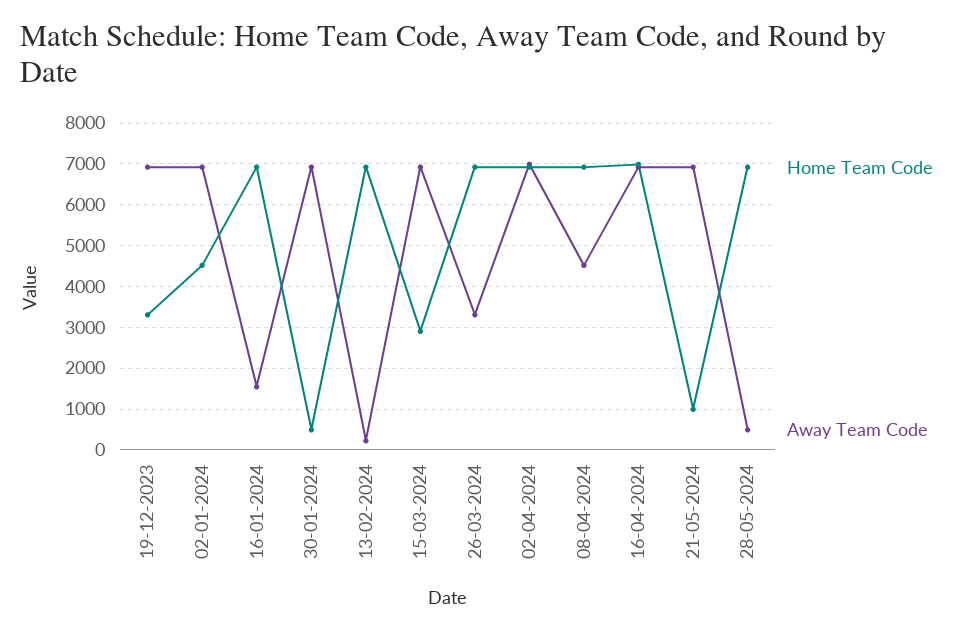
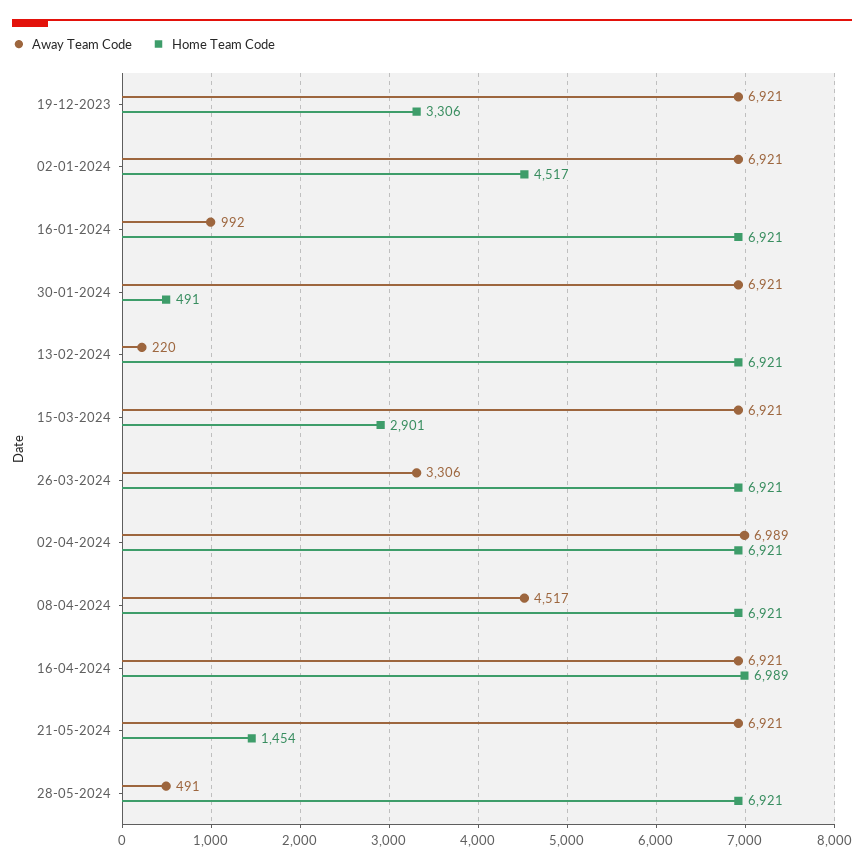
Away Team Code, 16-01-2024: 1600 -> 992
Home Team Code, 21-05-2024: 1000 -> 1454

